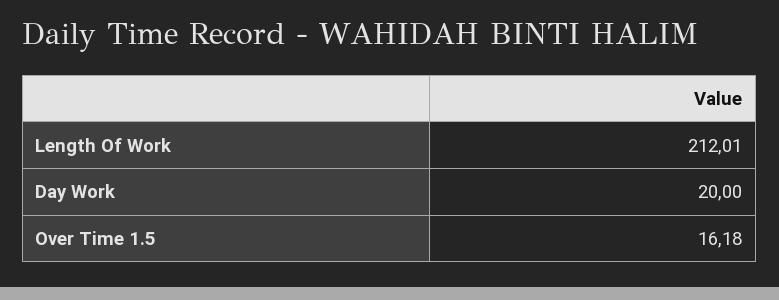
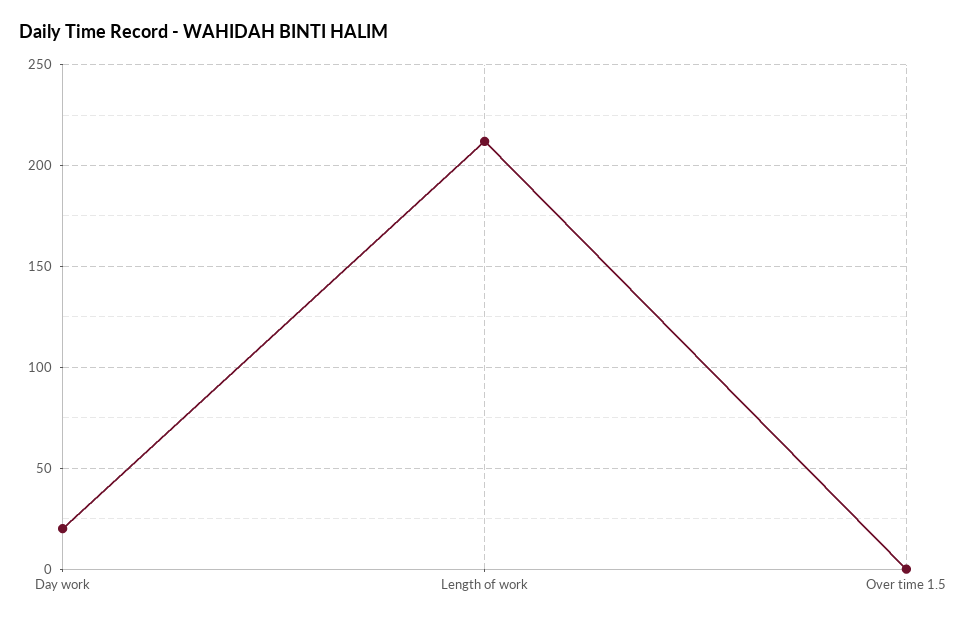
Over Time 1.5: 16.18 -> 0

